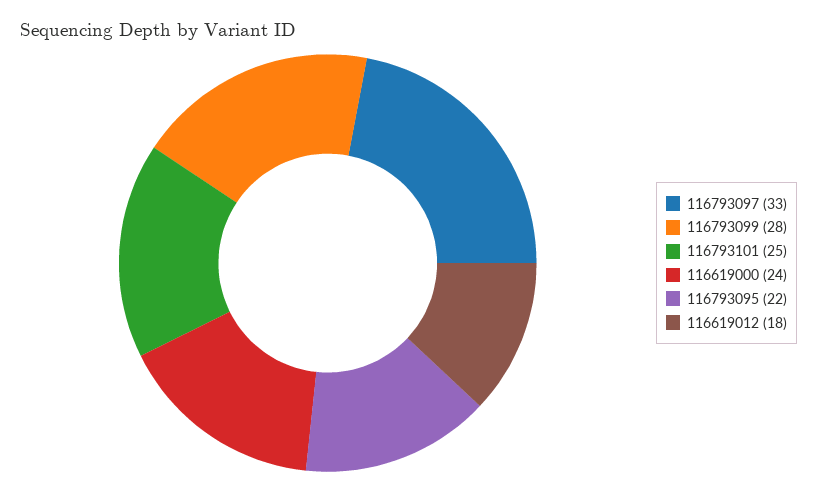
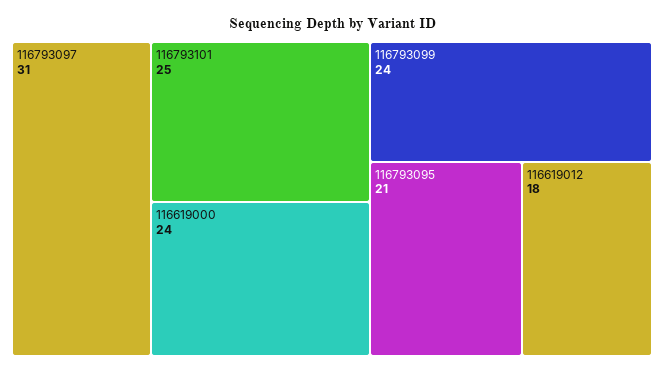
116793097: 33 -> 31
116793099: 28 -> 24
116793095: 22 -> 21

